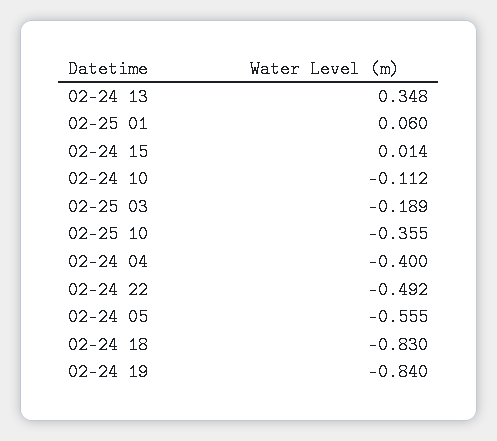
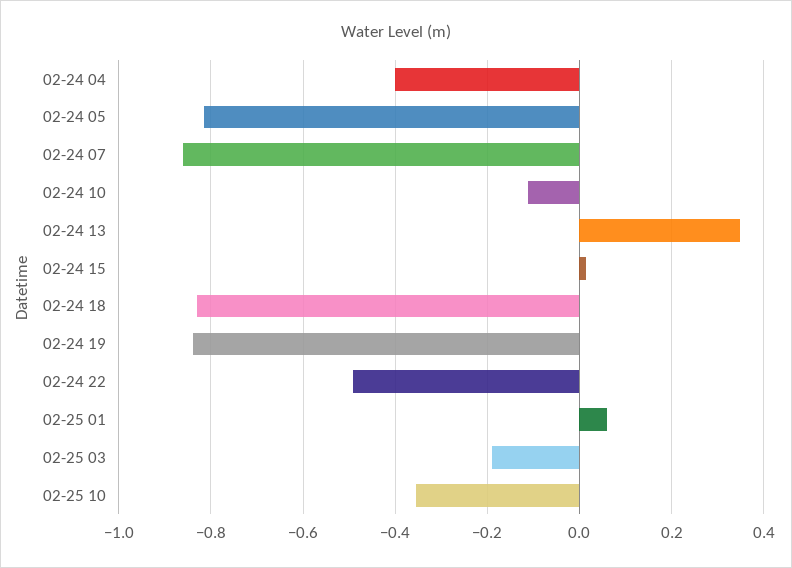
02-24 05: -0.555 -> -0.82
02-24 07: none -> -0.86

